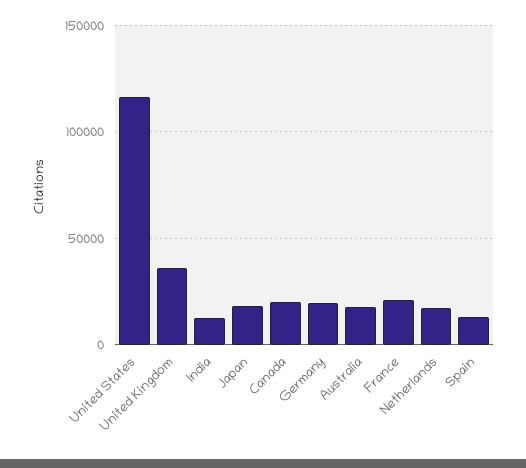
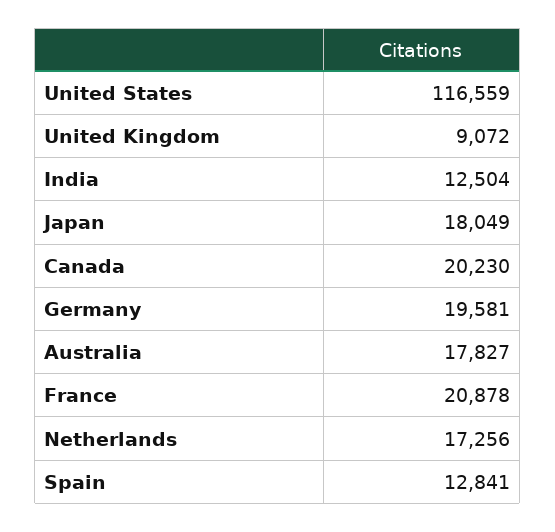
United Kingdom: 35000 -> 9072

